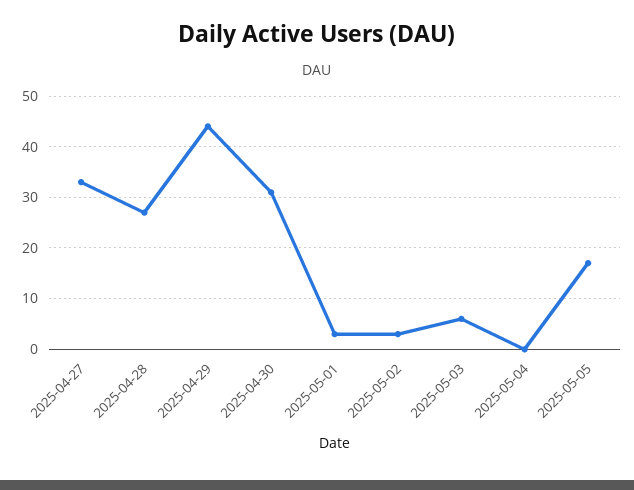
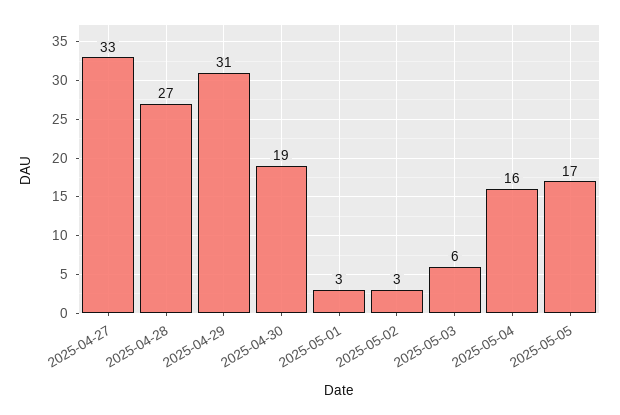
2025-04-29: 45 -> 31
2025-04-30: 30 -> 19
2025-05-04: 0 -> 16

